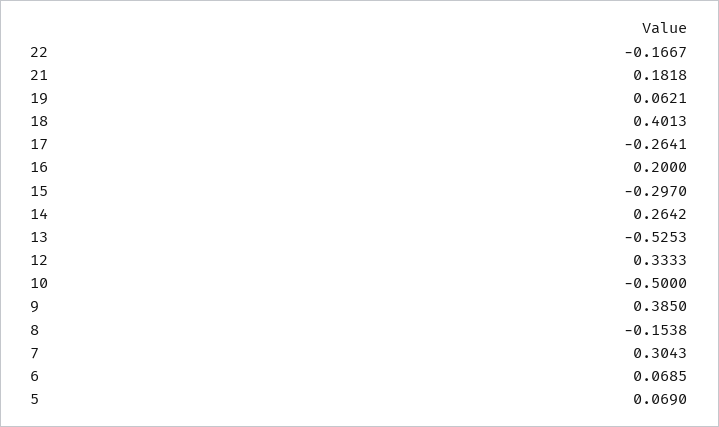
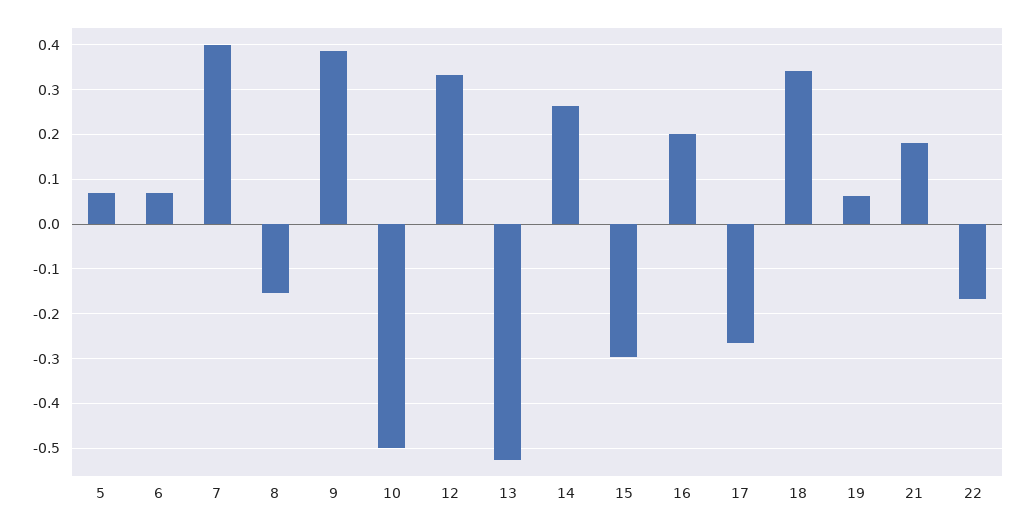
18: 0.4013 -> 0.34
7: 0.3043 -> 0.4

